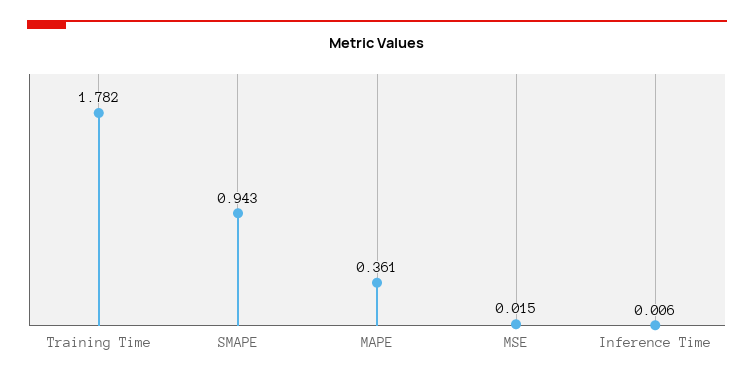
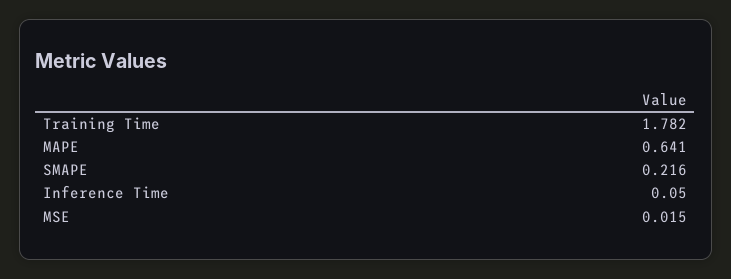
SMAPE: 0.943 -> 0.216
MAPE: 0.361 -> 0.641
Inference Time: 0.006 -> 0.05

